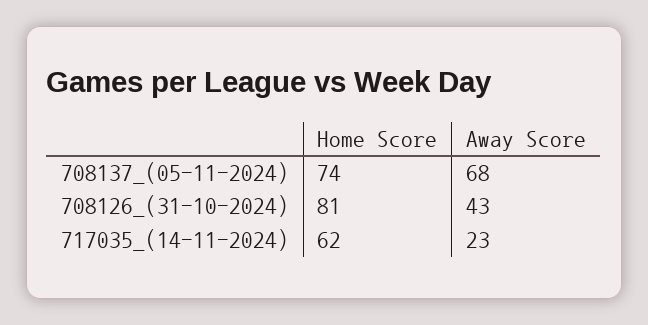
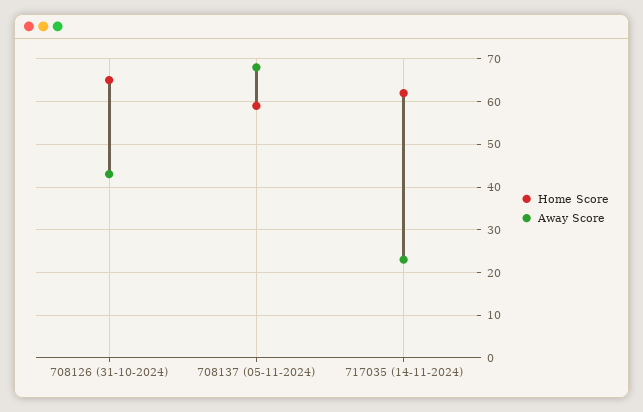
Home Score, 708137_(05-11-2024): 74 -> 60
Home Score, 708126_(31-10-2024): 81 -> 65

